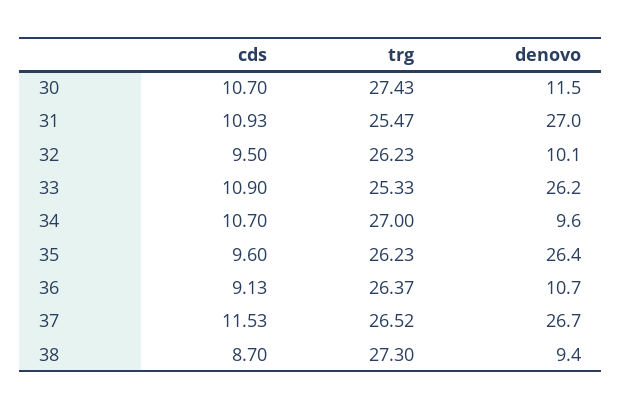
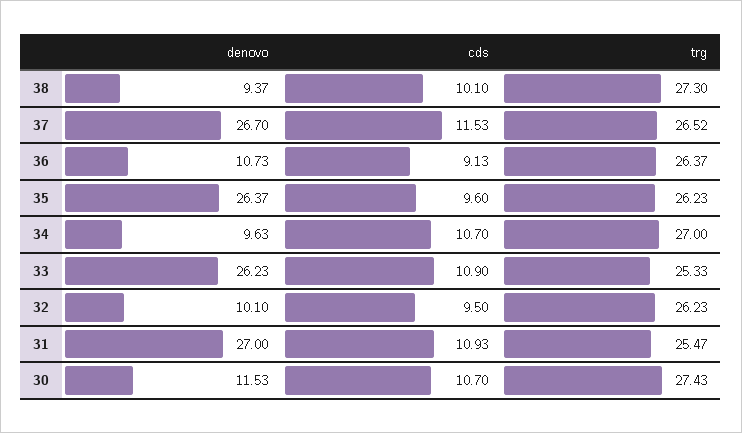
cds, 38: 8.7 -> 10.1

